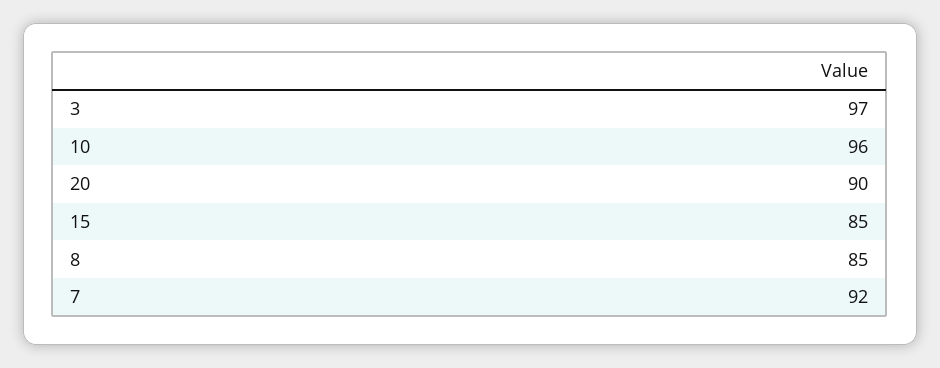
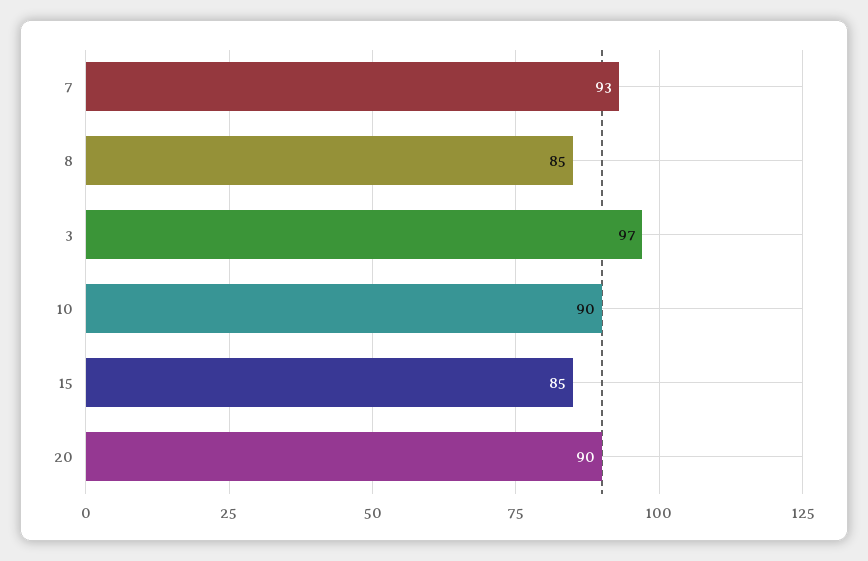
10: 96 -> 90
7: 92 -> 93

